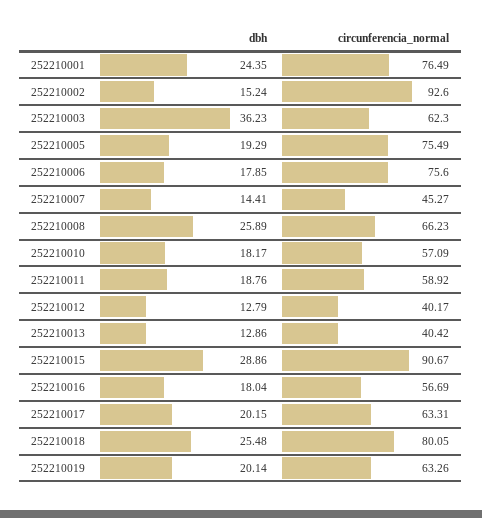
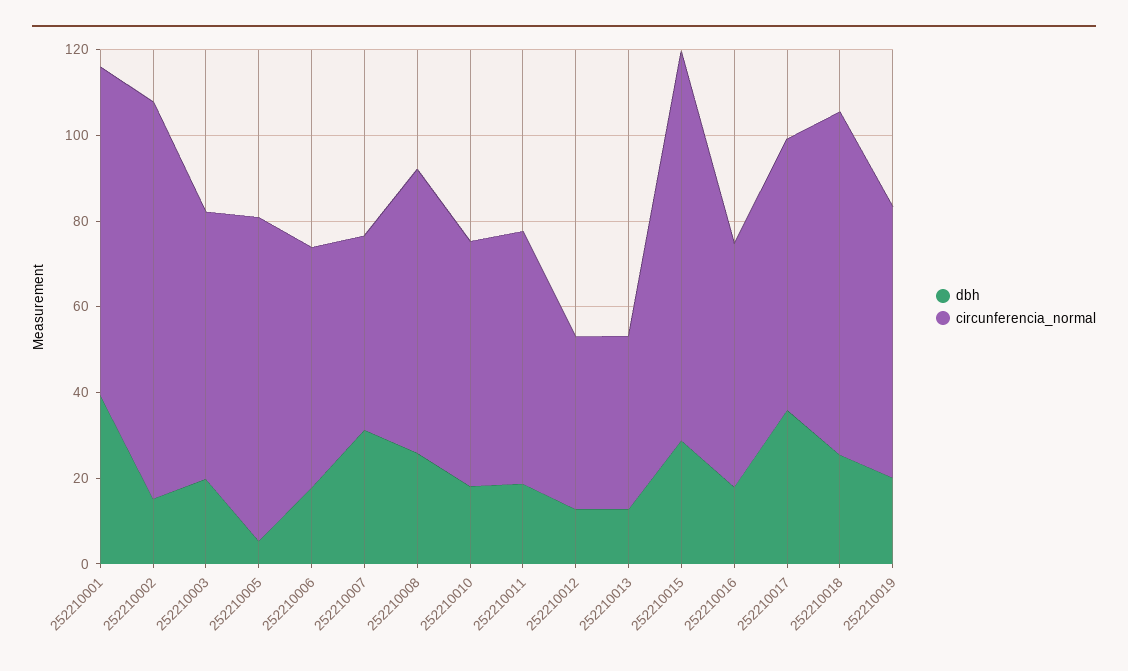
dbh, 252210001: 24.35 -> 40
dbh, 252210003: 36.23 -> 20
dbh, 252210005: 19.29 -> 5
circunferencia_normal, 252210006: 75.6 -> 55
dbh, 252210007: 14.41 -> 30
dbh, 252210017: 20.15 -> 35

